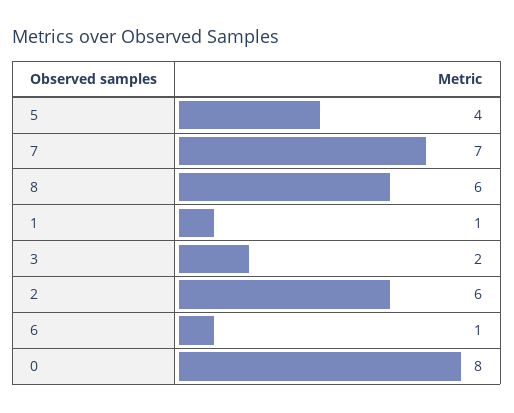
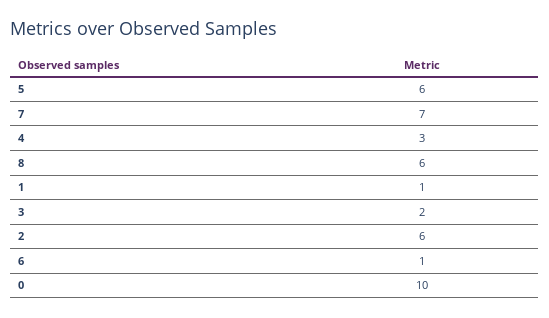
5: 4 -> 6
0: 8 -> 10
4: none -> 3

